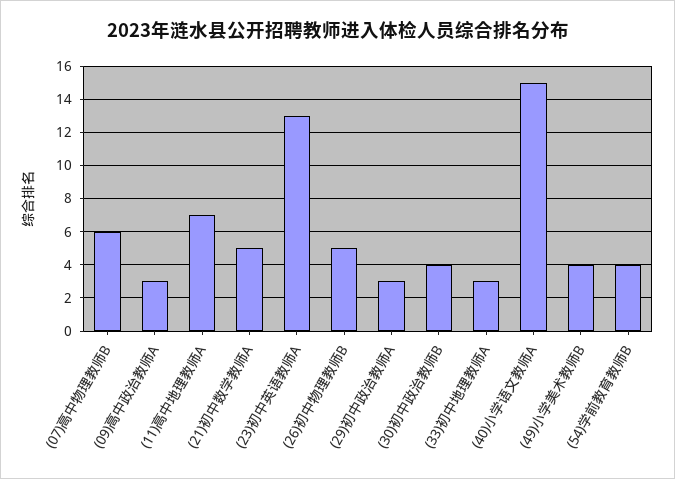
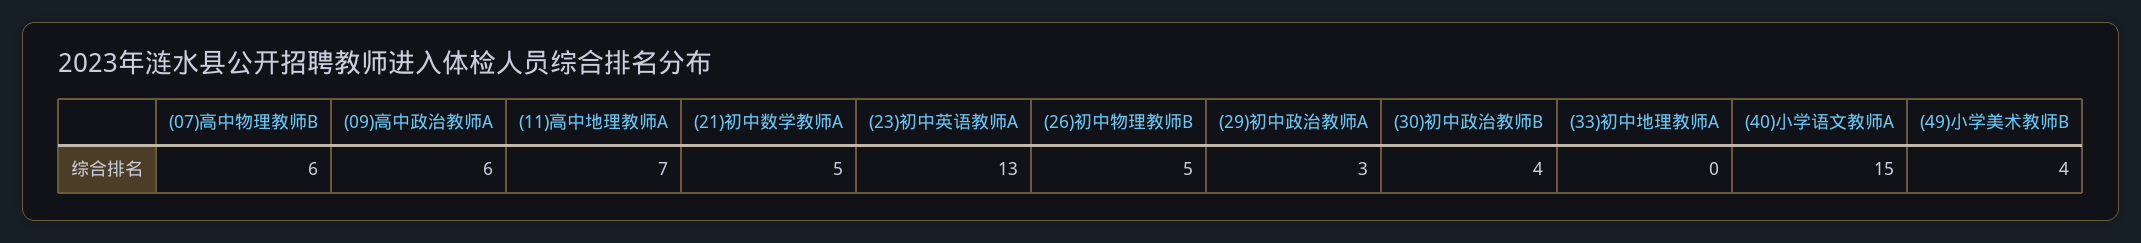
(09)高中政治教师A: 3 -> 6
(33)初中地理教师A: 3 -> 0
(54)学前教育教师B: 4 -> none

